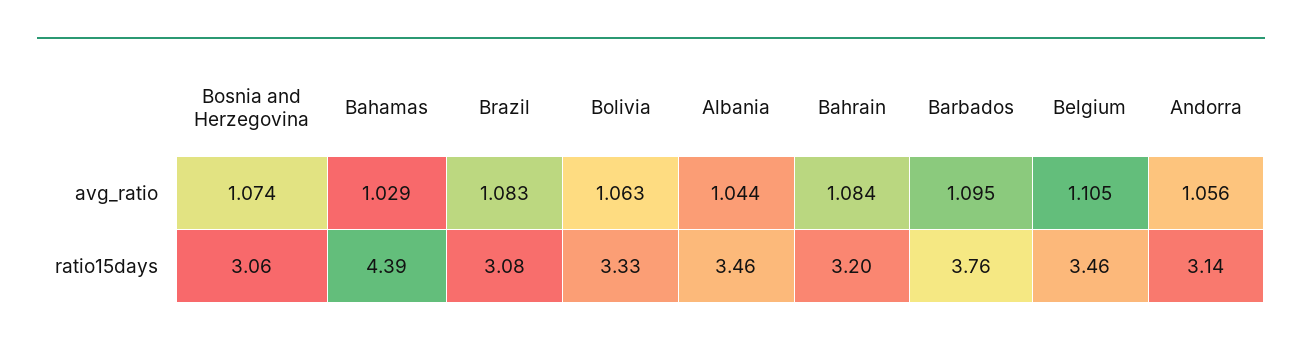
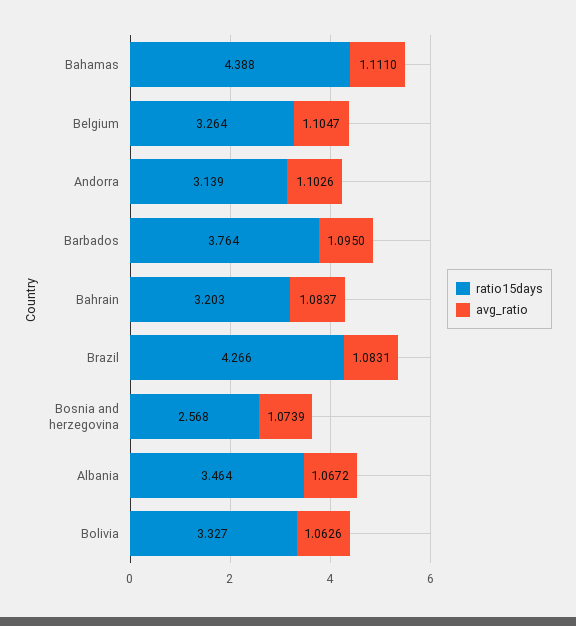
avg_ratio, Bahamas: 1.029 -> 1.111
avg_ratio, Albania: 1.044 -> 1.0672
avg_ratio, Andorra: 1.056 -> 1.1026
ratio15days, Bosnia and Herzegovina: 3.06 -> 2.568
ratio15days, Brazil: 3.08 -> 4.266
ratio15days, Belgium: 3.46 -> 3.264

